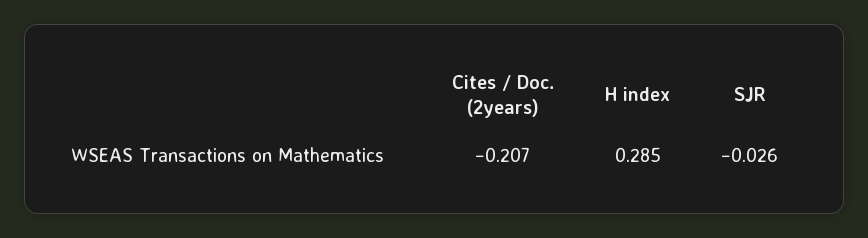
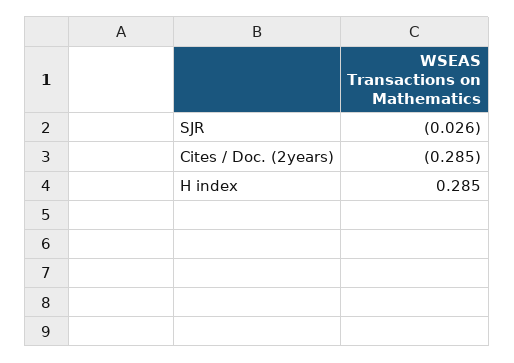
Cites / Doc. (2years): -0.207 -> -0.285

